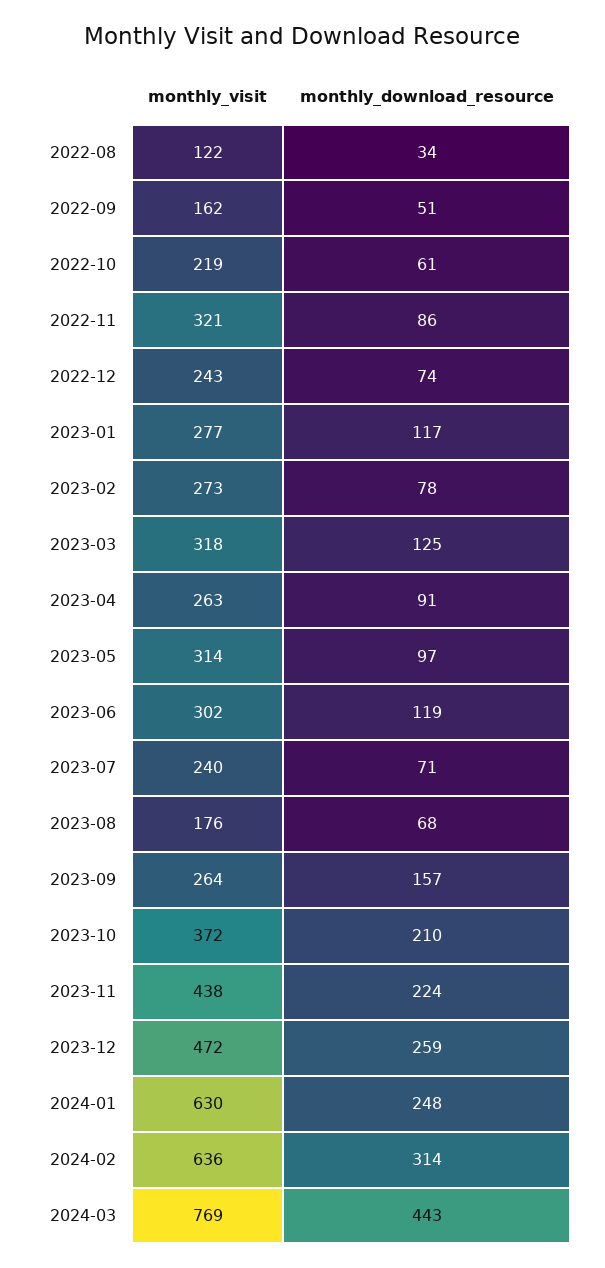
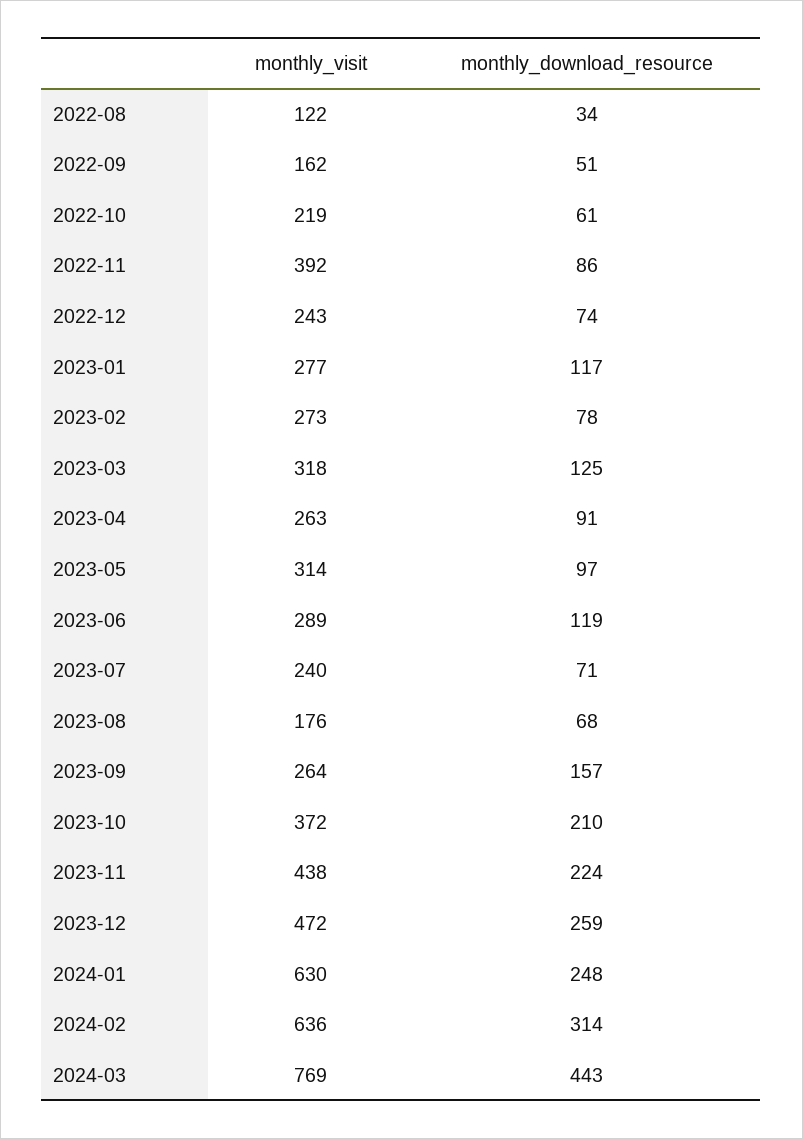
monthly_visit, 2022-11: 321 -> 392
monthly_visit, 2023-06: 302 -> 289

